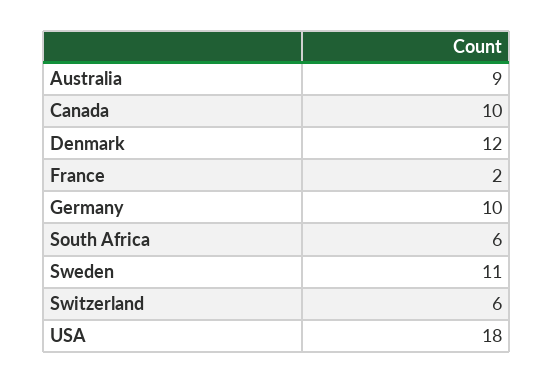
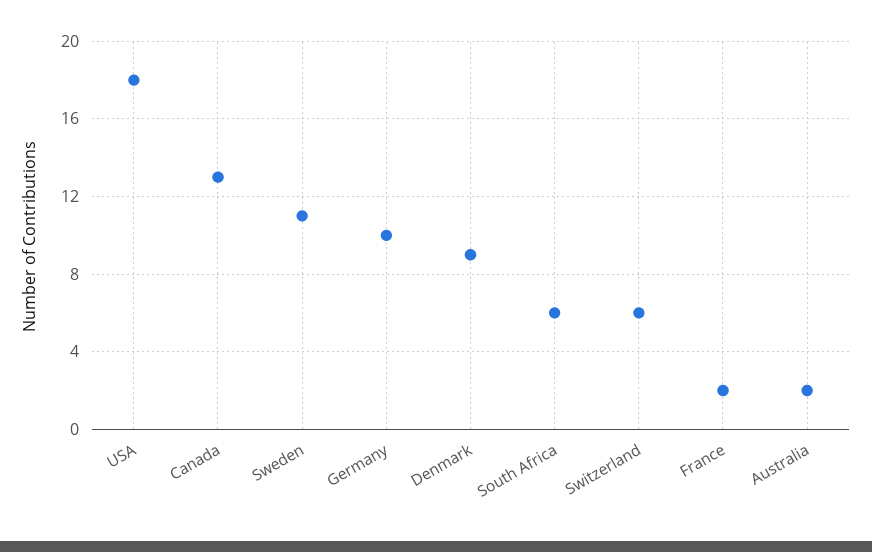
Australia: 9 -> 2
Canada: 10 -> 13
Denmark: 12 -> 9

